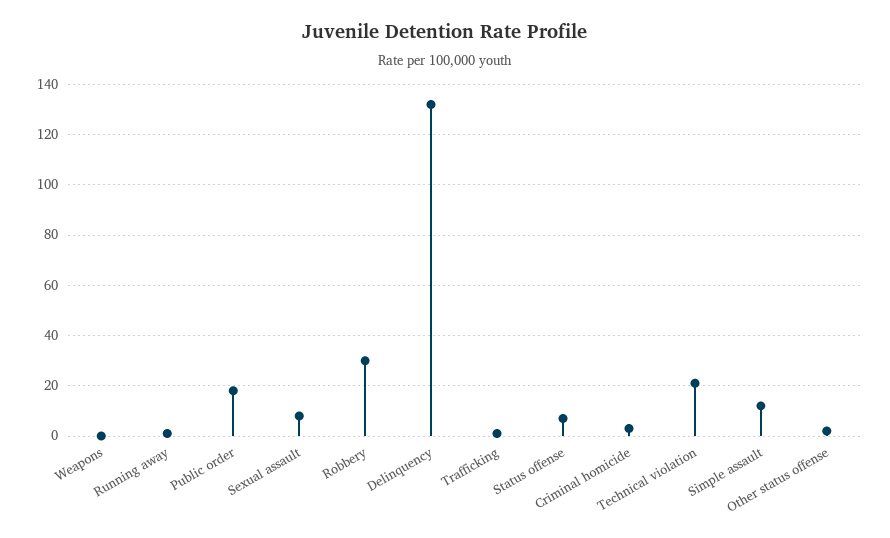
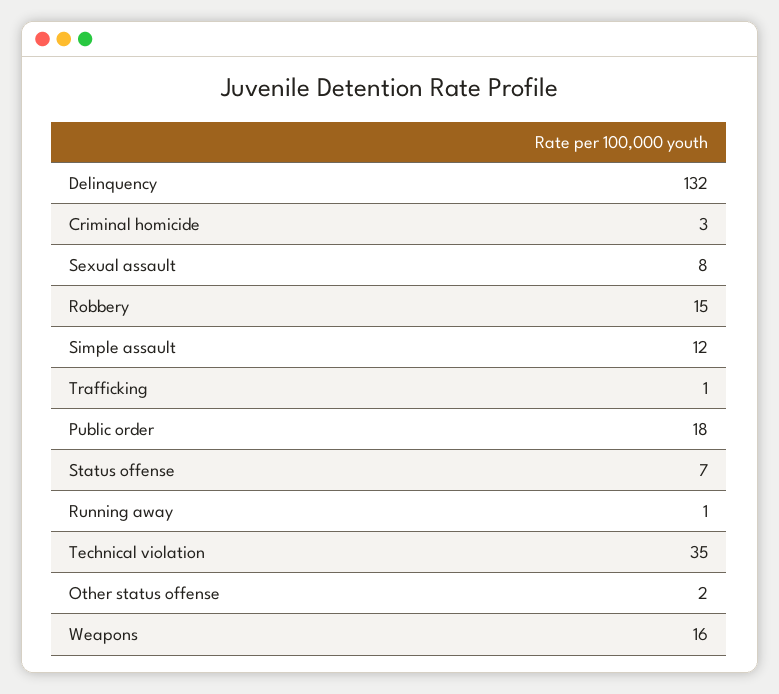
Weapons: 0 -> 16
Robbery: 30 -> 15
Technical violation: 20 -> 35

